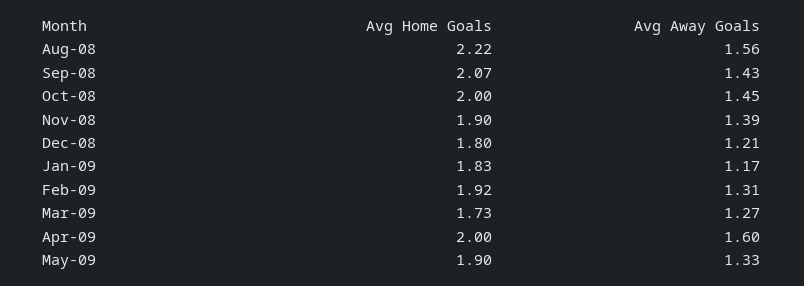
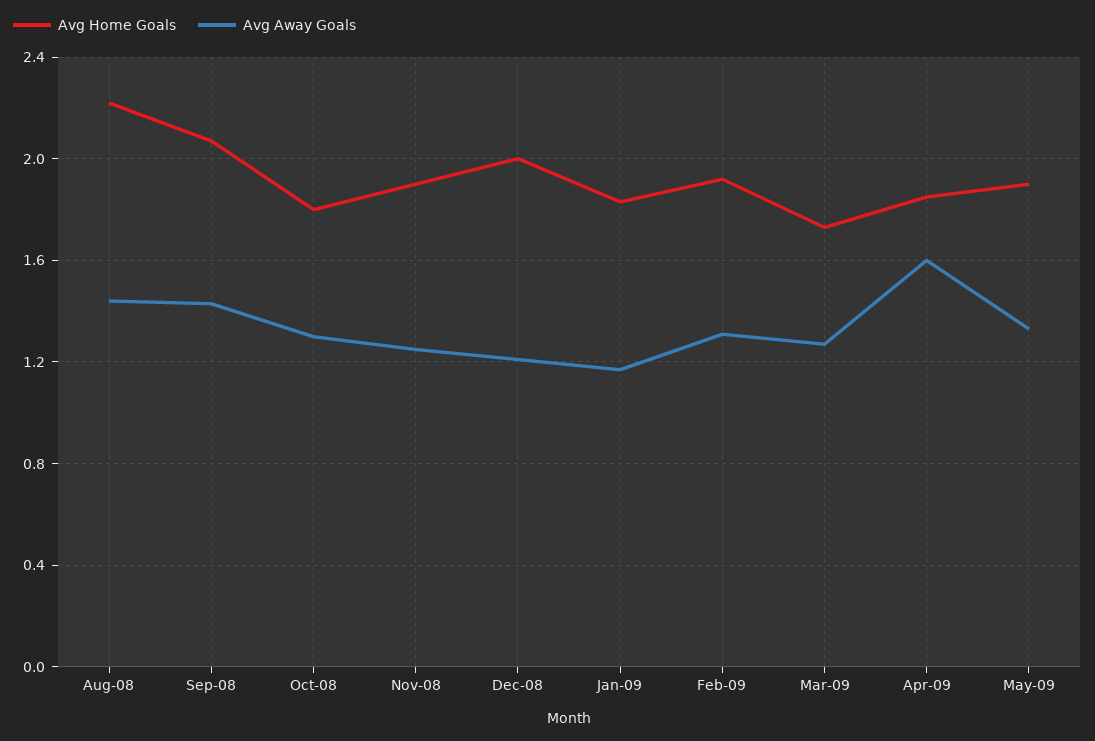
Avg Away Goals, Aug-08: 1.56 -> 1.45
Avg Home Goals, Oct-08: 2 -> 1.8
Avg Away Goals, Oct-08: 1.45 -> 1.3
Avg Away Goals, Nov-08: 1.39 -> 1.25
Avg Home Goals, Dec-08: 1.8 -> 2
Avg Home Goals, Apr-09: 2 -> 1.85

